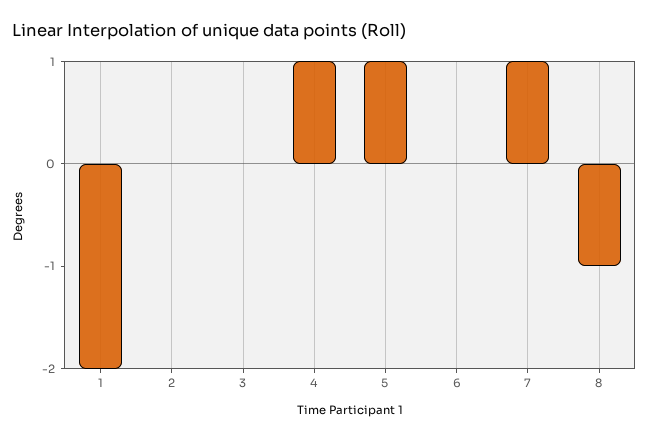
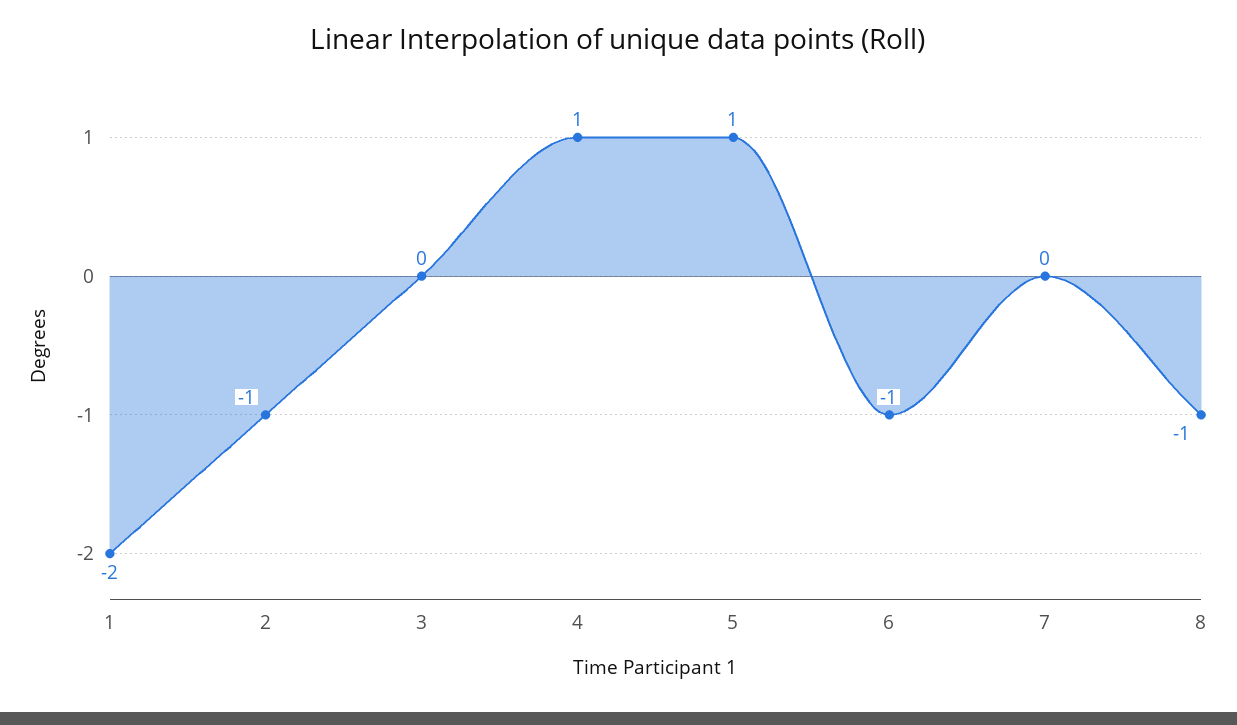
2: 0 -> -1
6: 0 -> -1
7: 1 -> 0

